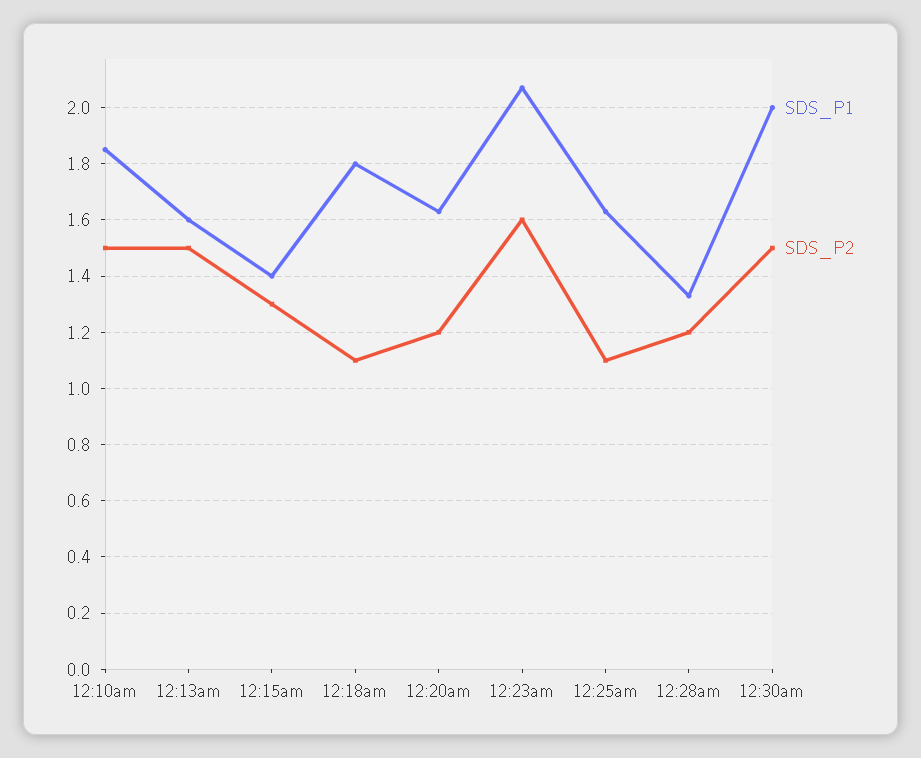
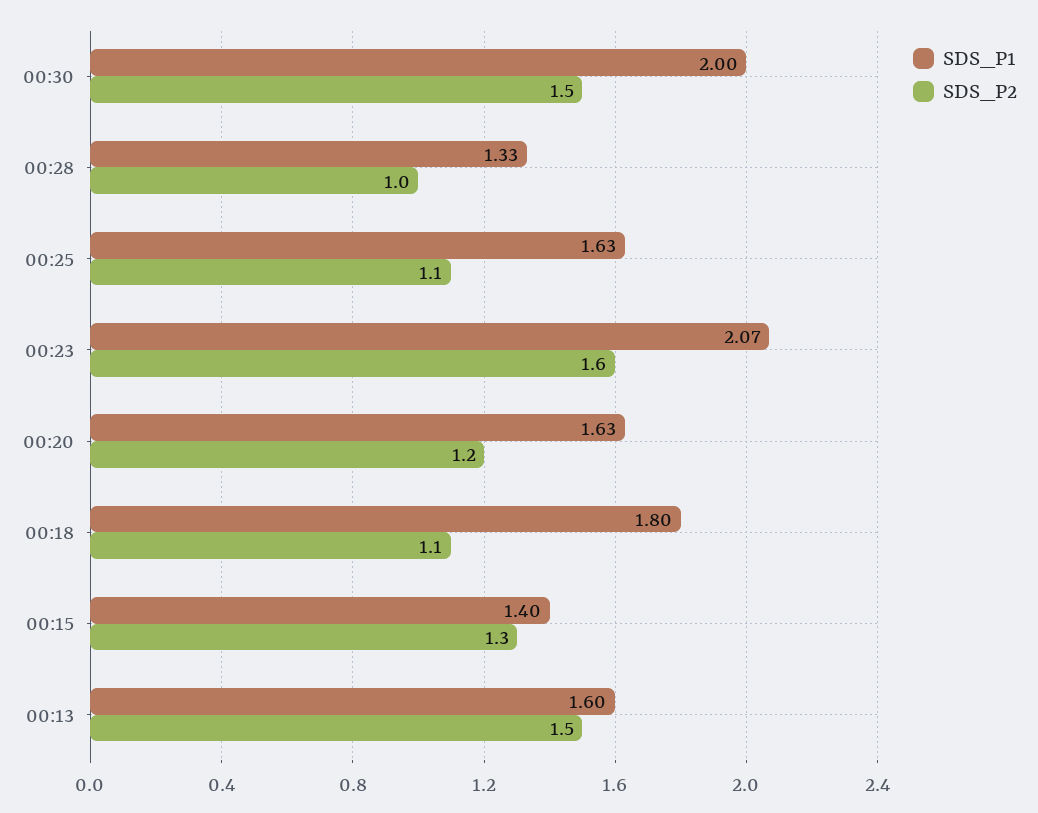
SDS_P1, 12:10am: 1.85 -> none
SDS_P2, 12:10am: 1.5 -> none
SDS_P2, 12:28am: 1.2 -> 1

